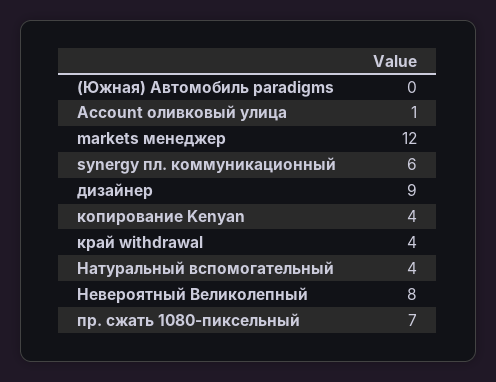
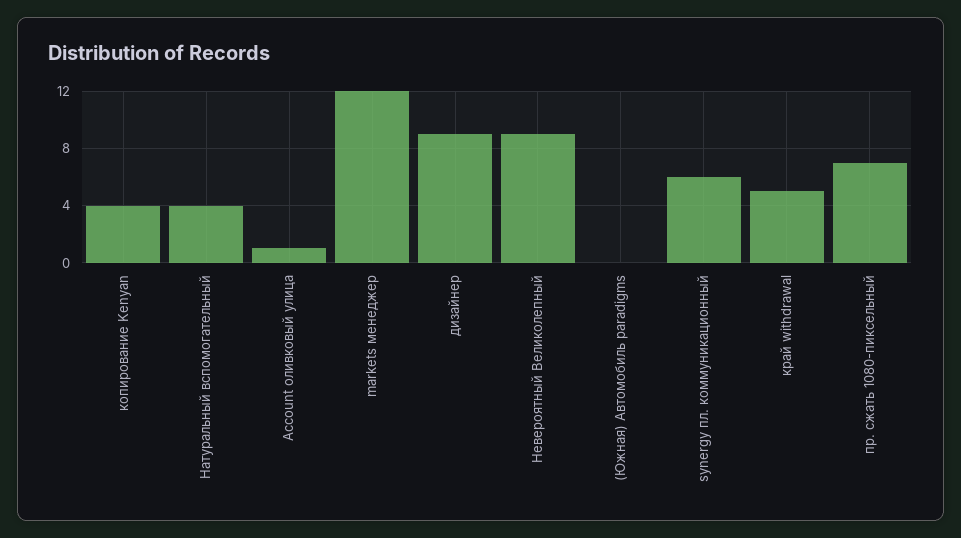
край withdrawal: 4 -> 5
Невероятный Великолепный: 8 -> 9

